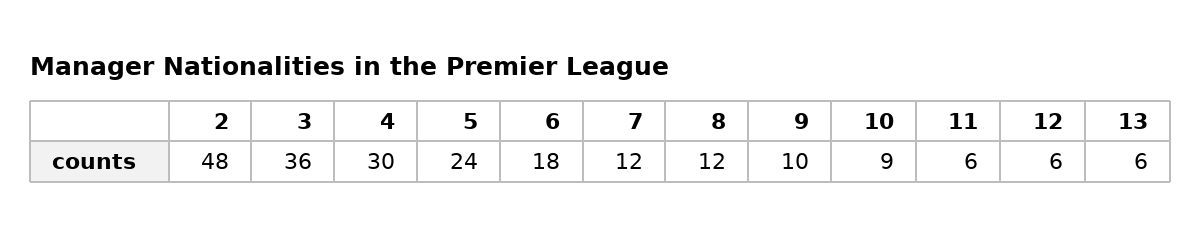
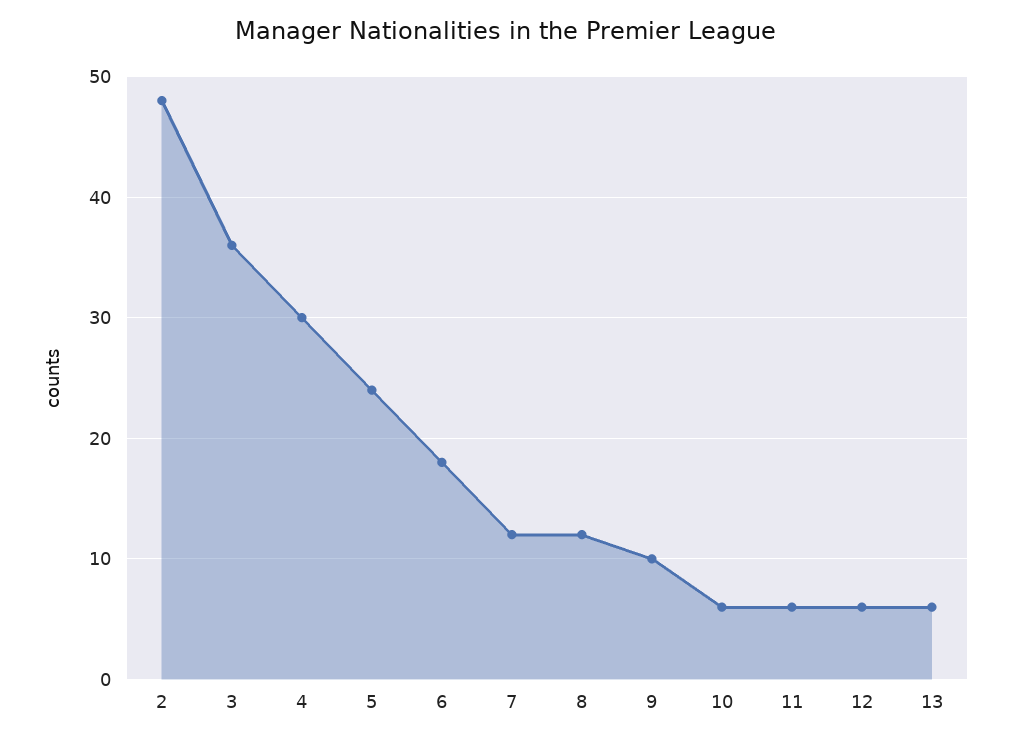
10: 9 -> 6

